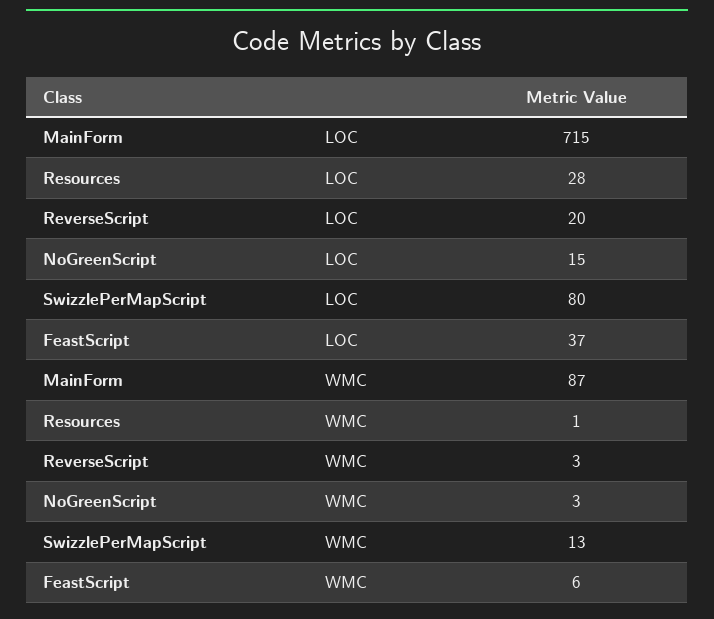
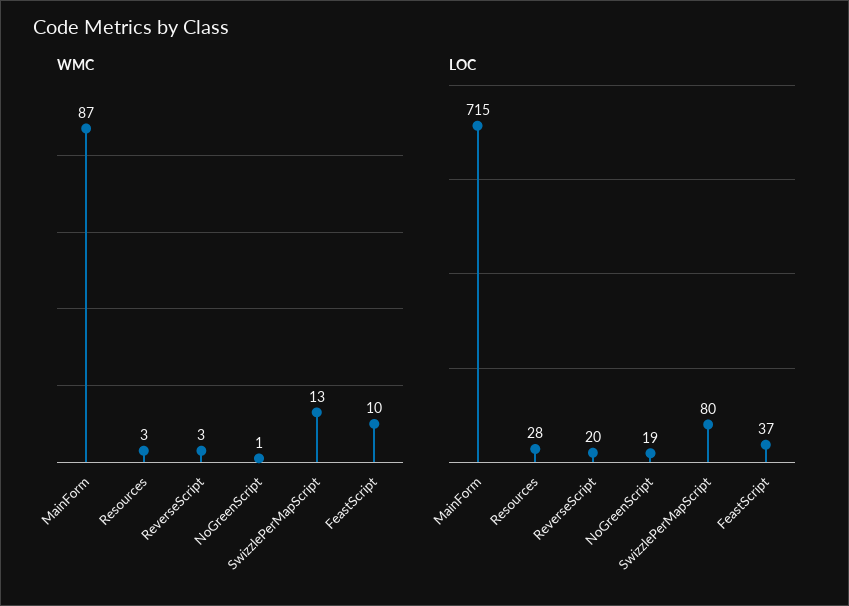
LOC, NoGreenScript: 15 -> 19
WMC, Resources: 1 -> 3
WMC, NoGreenScript: 3 -> 1
WMC, FeastScript: 6 -> 10

